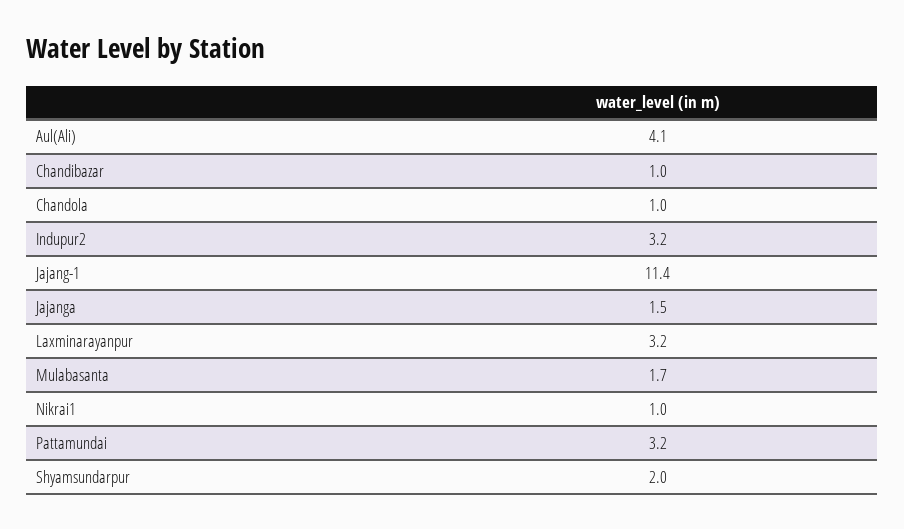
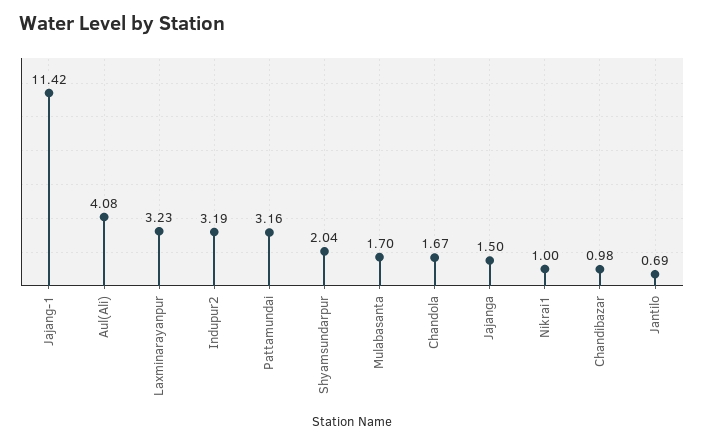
Chandola: 1 -> 1.67
Jantilo: none -> 0.69

